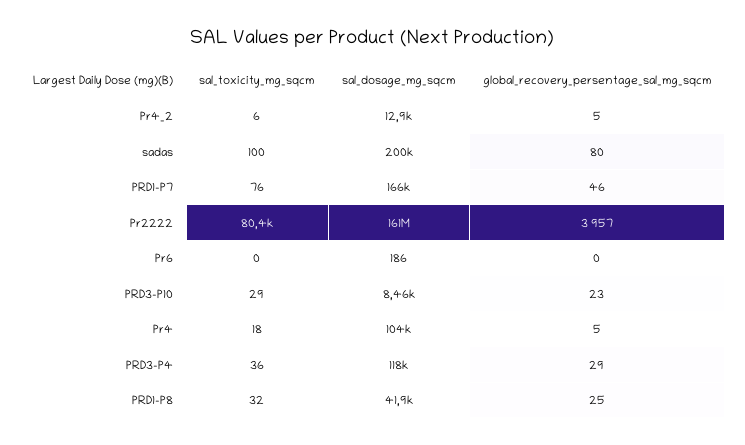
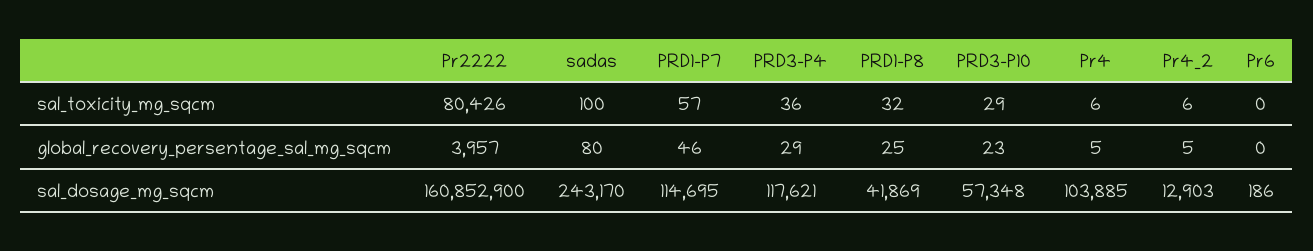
sal_dosage_mg_sqcm, sadas: 200000 -> 243170
sal_toxicity_mg_sqcm, PRD1-P7: 76 -> 57
sal_dosage_mg_sqcm, PRD1-P7: 166000 -> 114695
sal_dosage_mg_sqcm, PRD3-P10: 8460 -> 57348
sal_toxicity_mg_sqcm, Pr4: 18 -> 6

